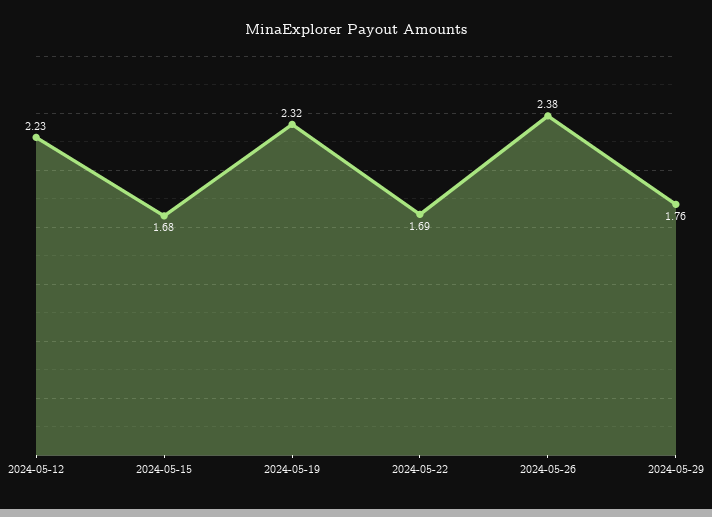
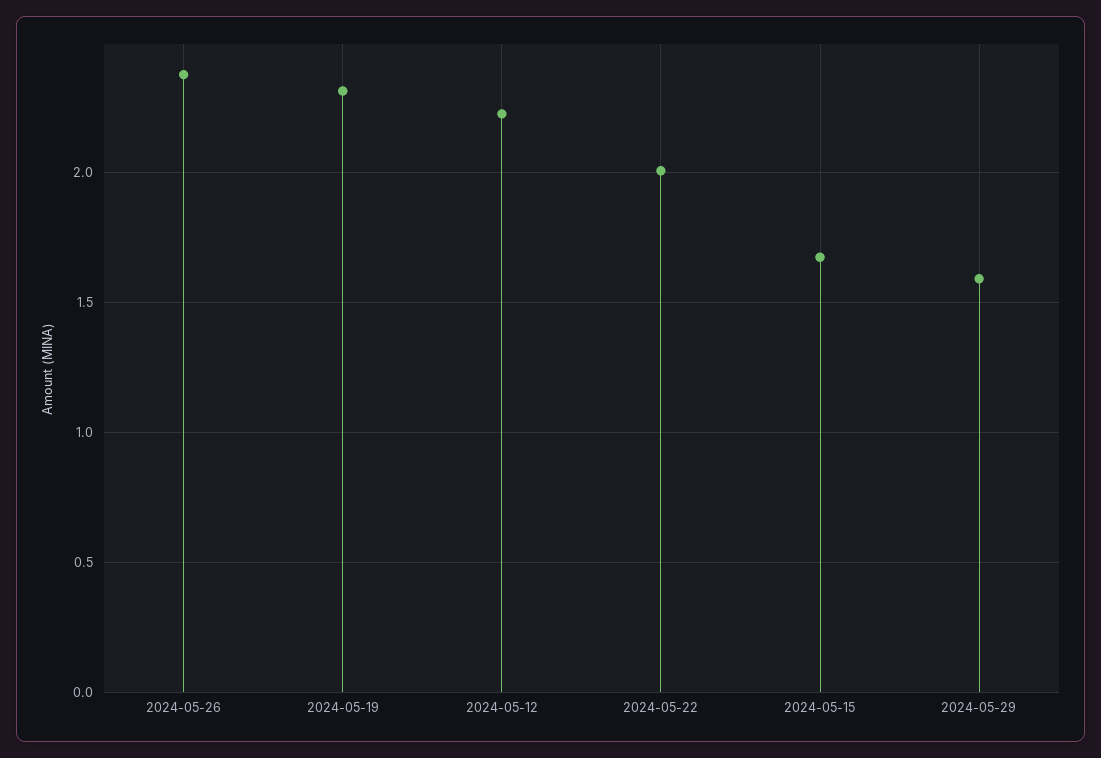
2024-05-22: 1.69 -> 2
2024-05-29: 1.76 -> 1.6

